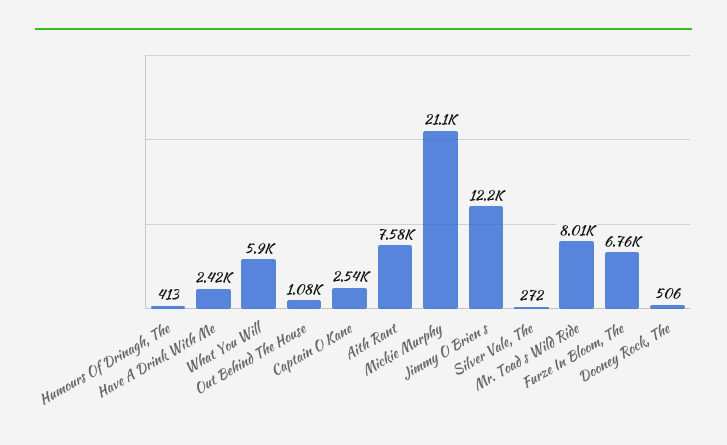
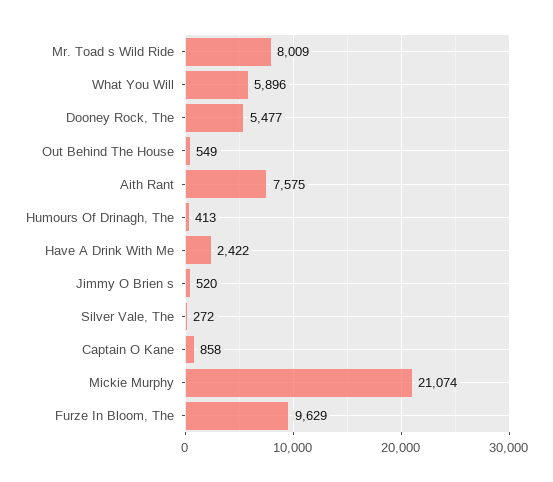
Out Behind The House: 1080 -> 549
Captain O Kane: 2540 -> 858
Jimmy O Brien s: 12200 -> 520
Furze In Bloom, The: 6760 -> 9629
Dooney Rock, The: 506 -> 5477

